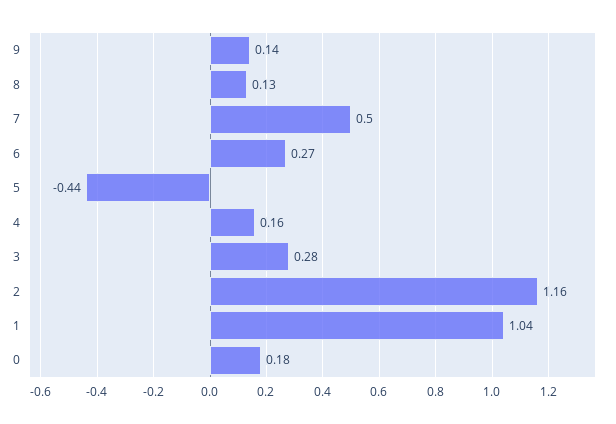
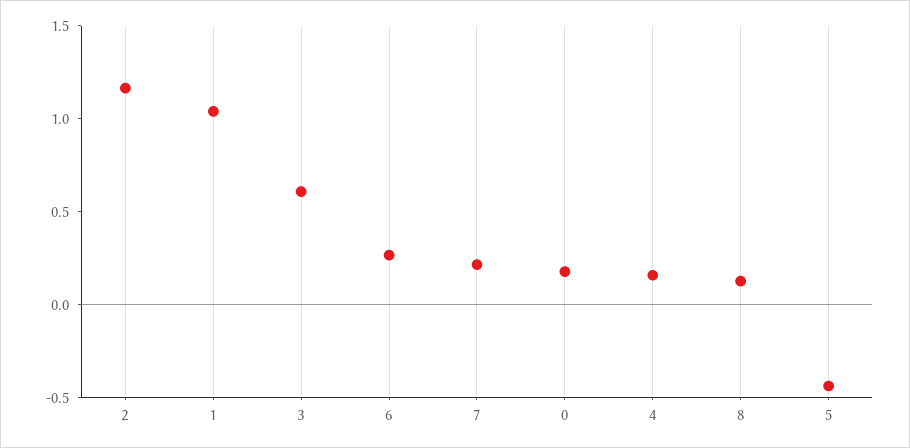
9: 0.14 -> none
7: 0.5 -> 0.2
3: 0.28 -> 0.6

